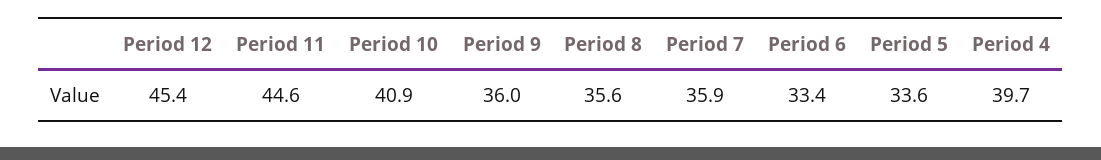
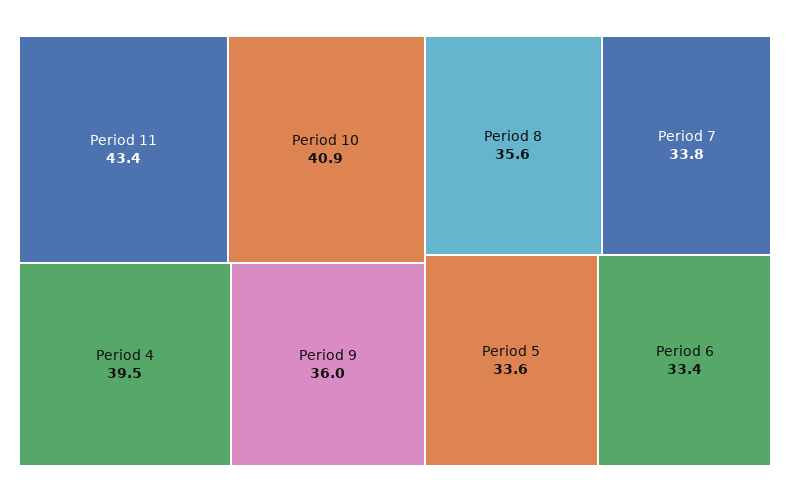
Period 12: 45.4 -> none
Period 11: 44.6 -> 43.4
Period 7: 35.9 -> 33.8
Period 4: 39.7 -> 39.5

